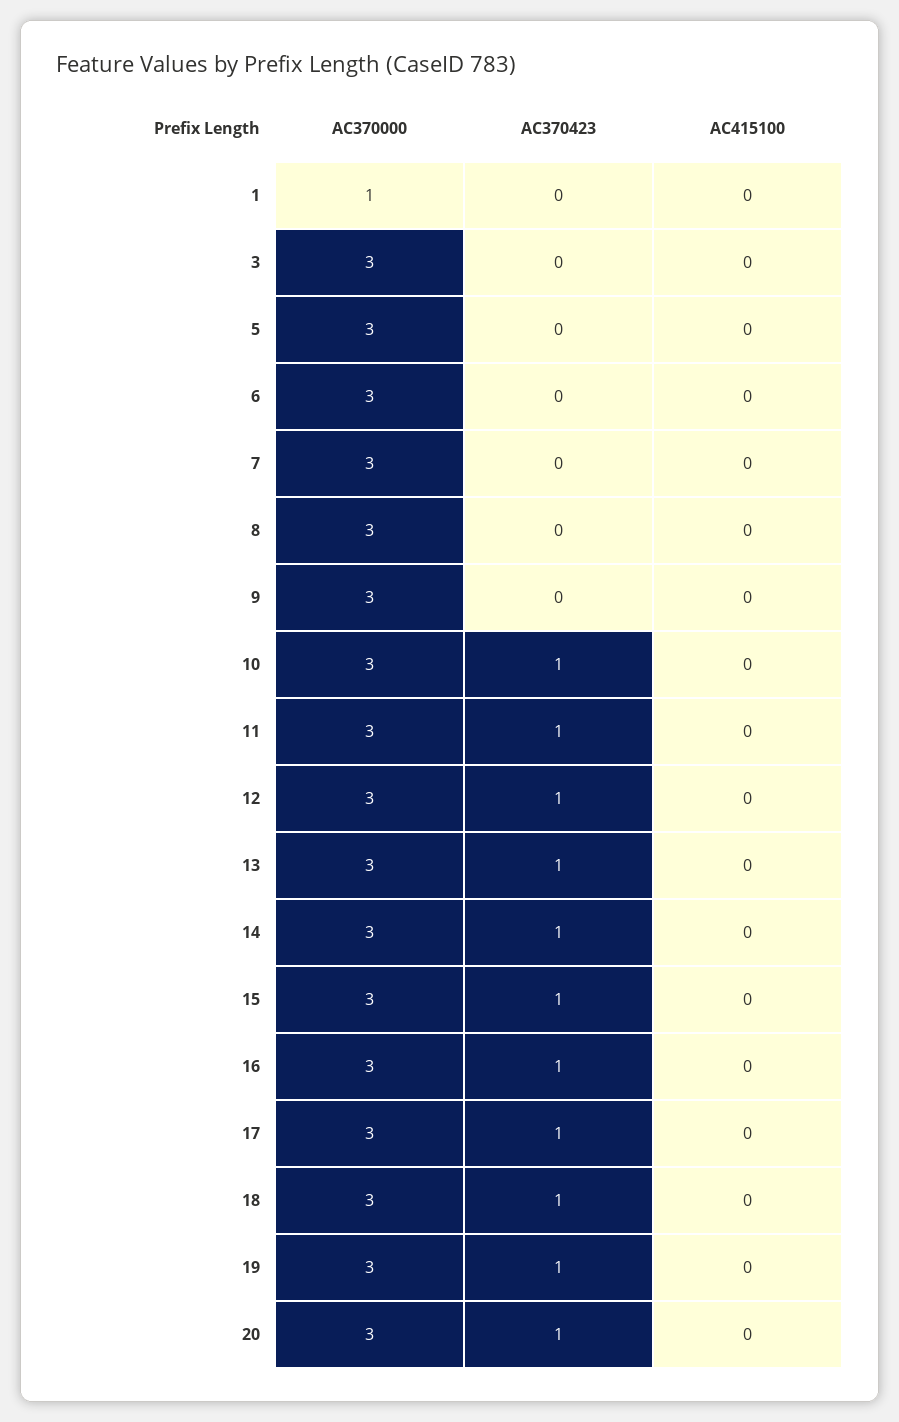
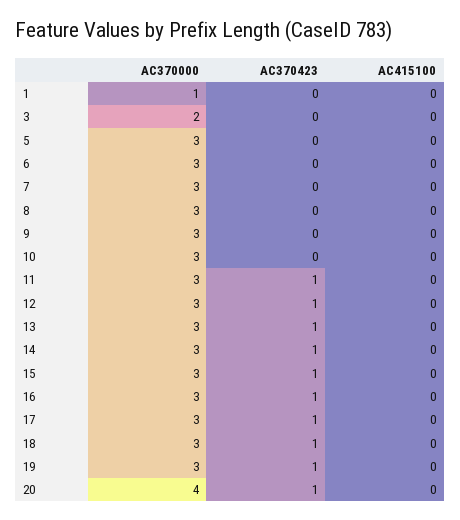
AC370000, 3: 3 -> 2
AC370423, 10: 1 -> 0
AC370000, 20: 3 -> 4

